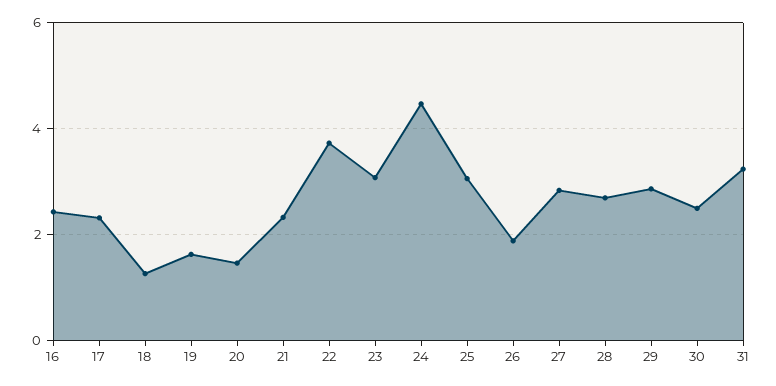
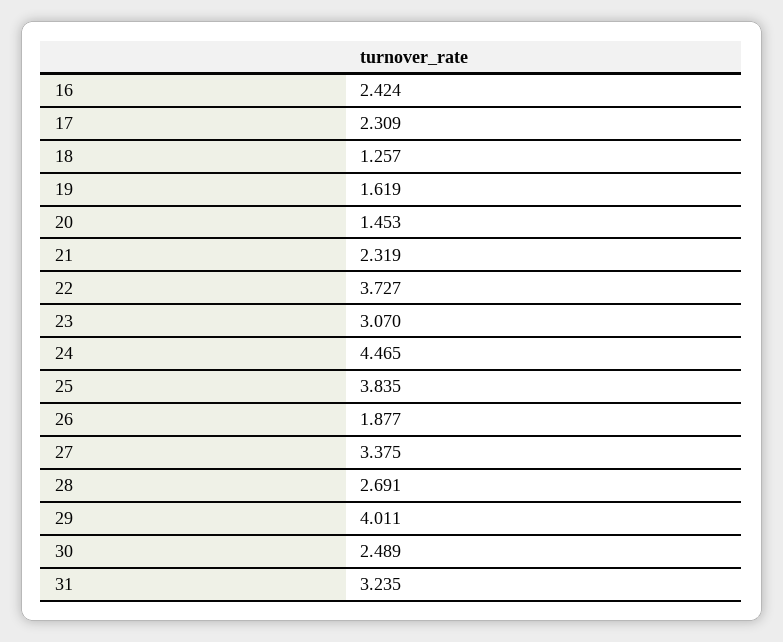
25: 3 -> 3.835
27: 2.8 -> 3.375
29: 2.8 -> 4.011

